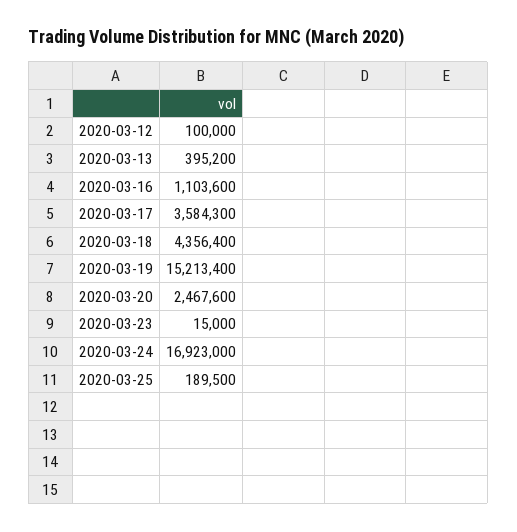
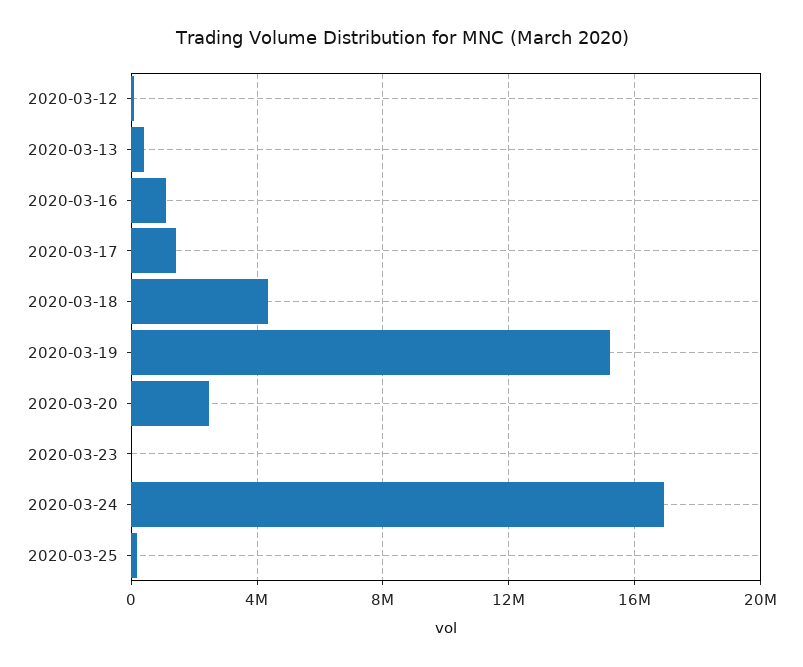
2020-03-17: 3584300 -> 1500000

